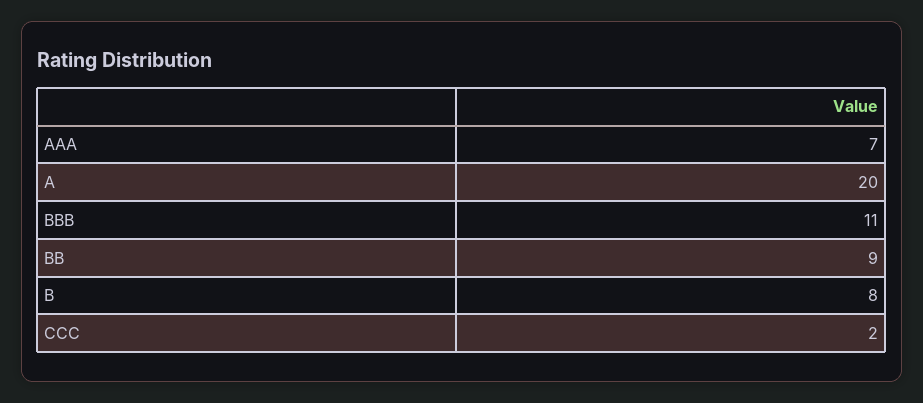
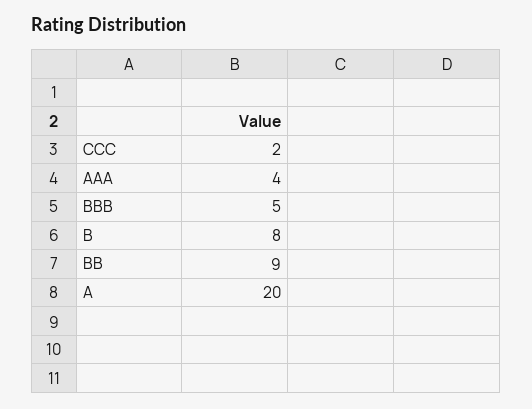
AAA: 7 -> 4
BBB: 11 -> 5

